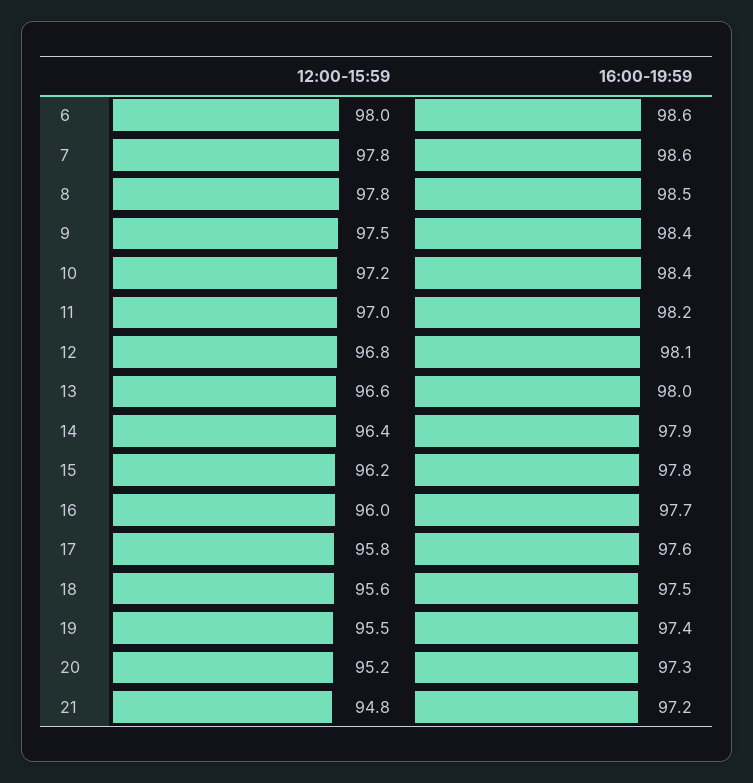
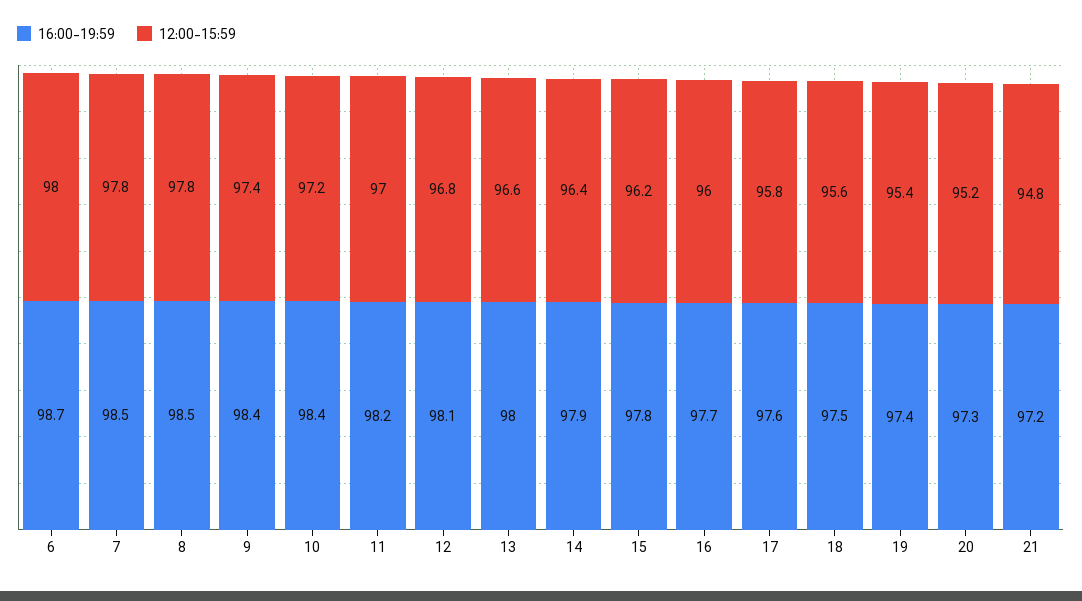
16:00-19:59, 6: 98.6 -> 98.7
16:00-19:59, 7: 98.6 -> 98.5
12:00-15:59, 9: 97.5 -> 97.4
12:00-15:59, 19: 95.5 -> 95.4

